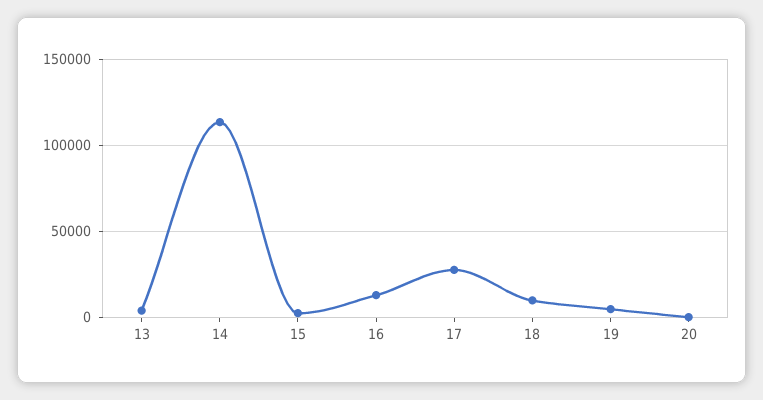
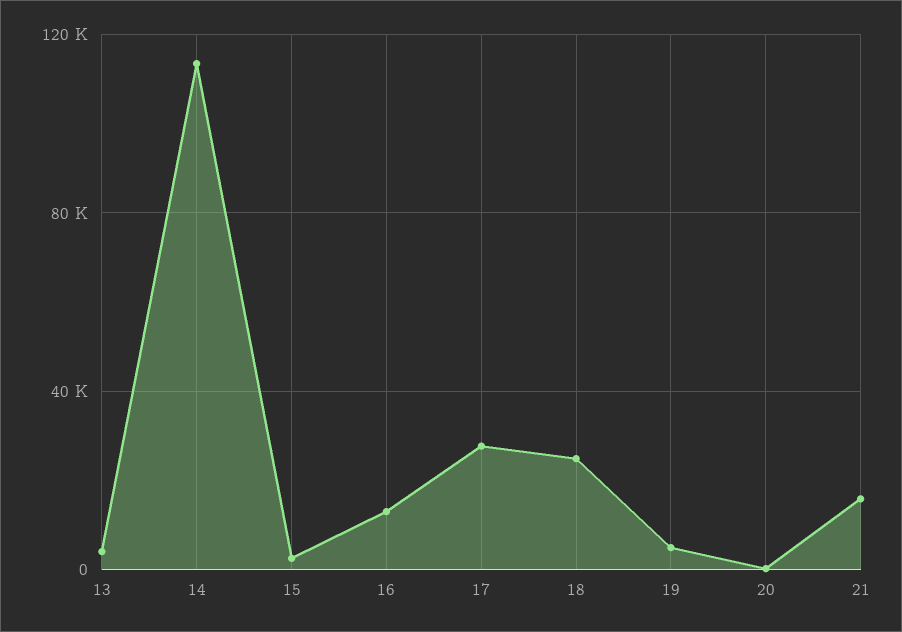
18: 10000 -> 25000
21: none -> 15000

